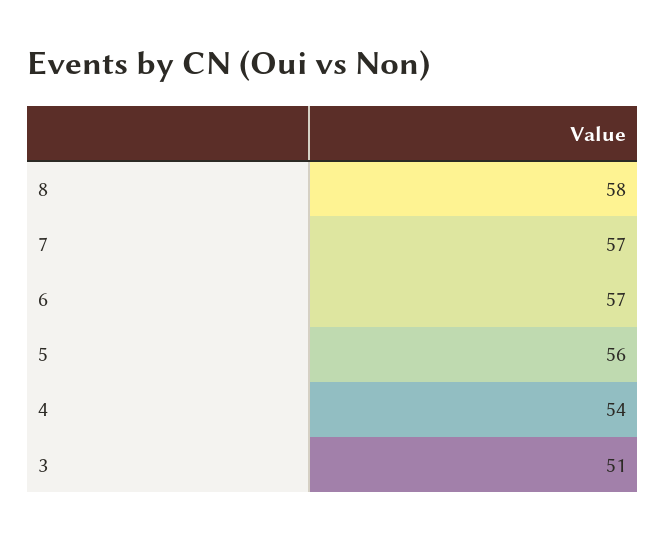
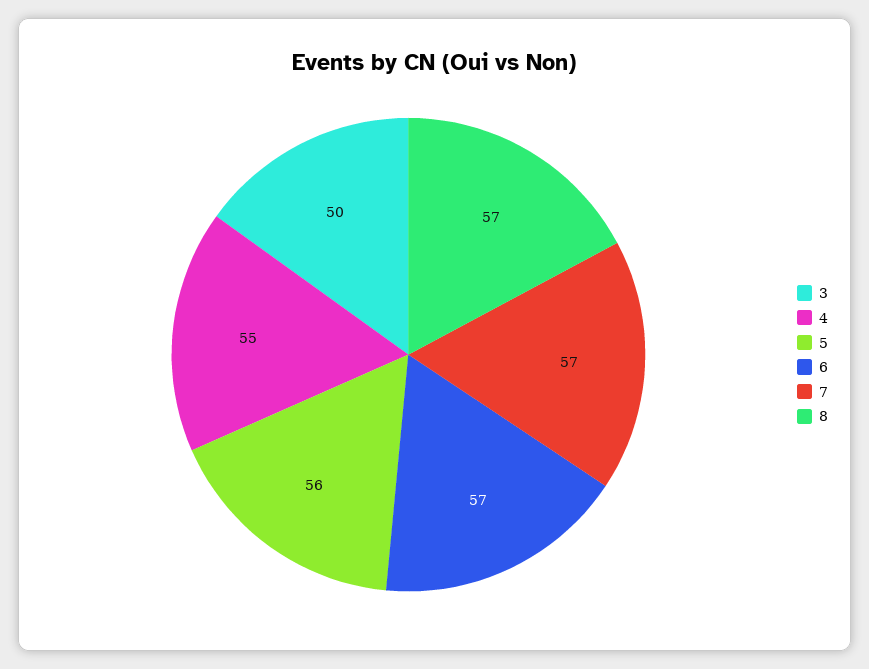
8: 58 -> 57
4: 54 -> 55
3: 51 -> 50

